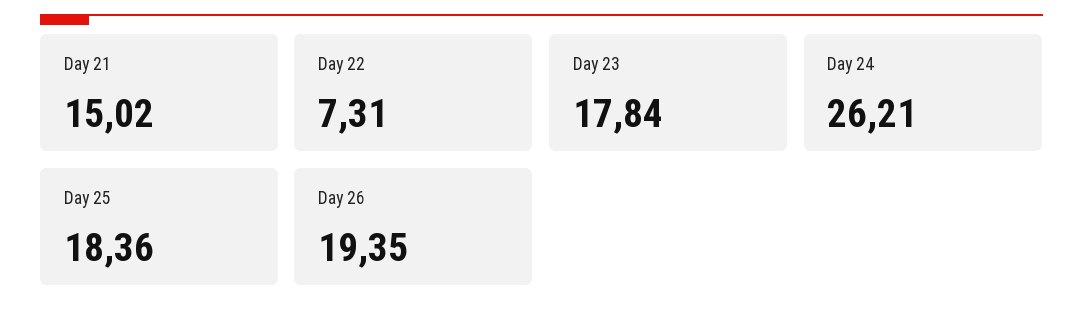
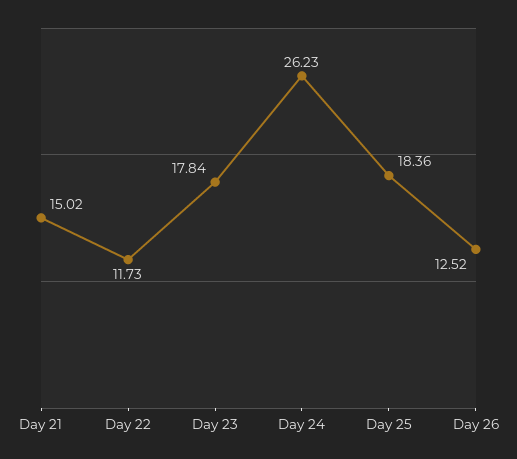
Day 22: 7.31 -> 11.73
Day 24: 26.21 -> 26.23
Day 26: 19.35 -> 12.52

